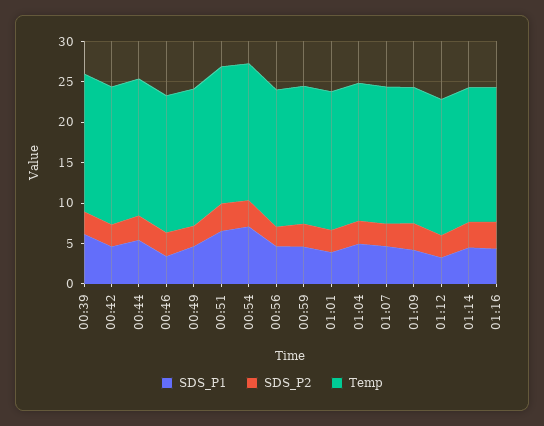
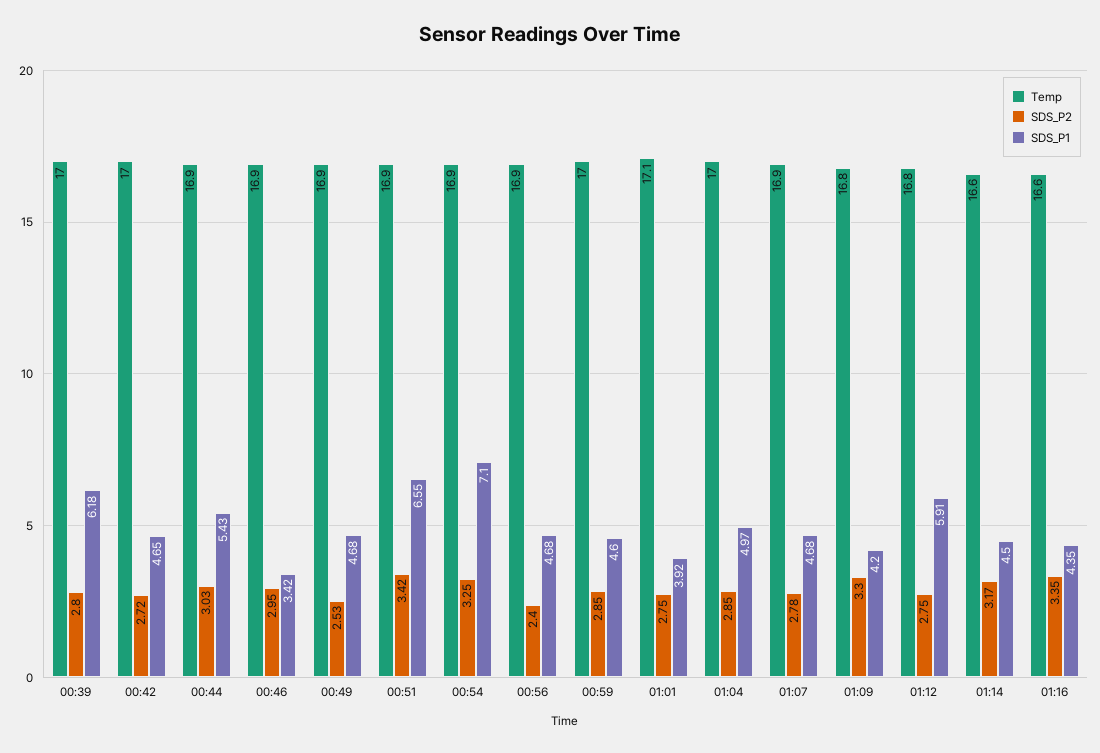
SDS_P1, 01:12: 3 -> 5.91

